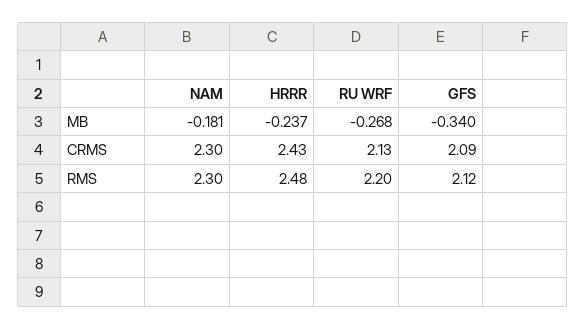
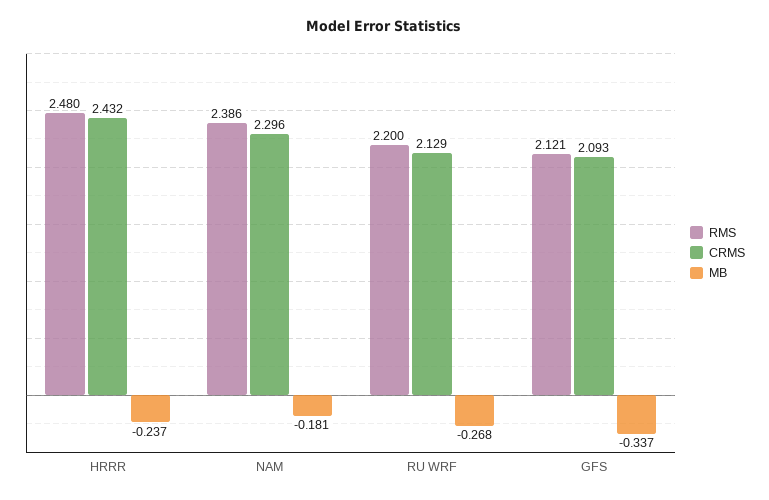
MB, GFS: -0.34 -> -0.337
RMS, NAM: 2.3 -> 2.386

